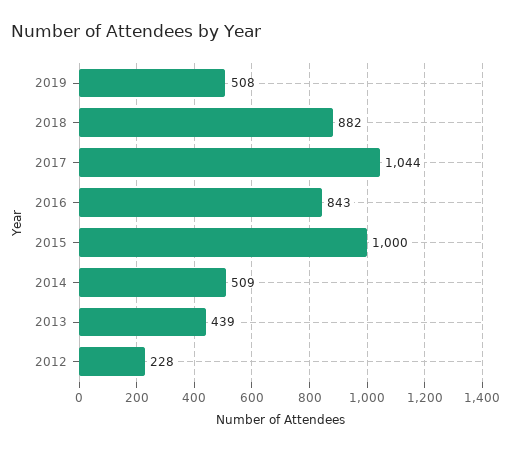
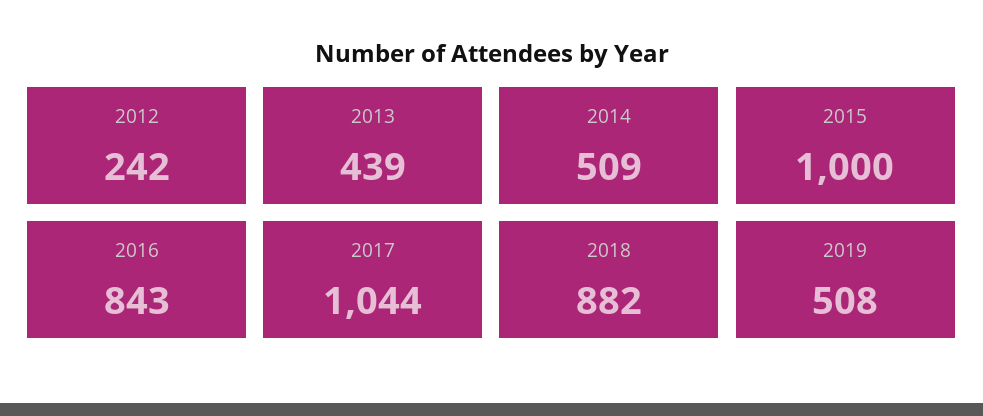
2012: 228 -> 242

